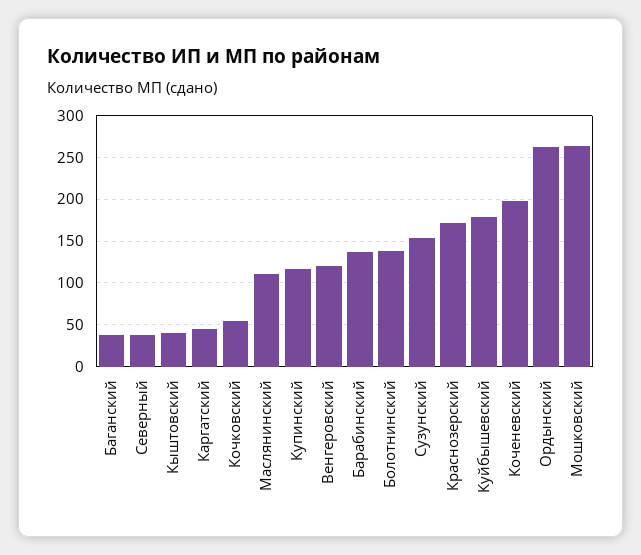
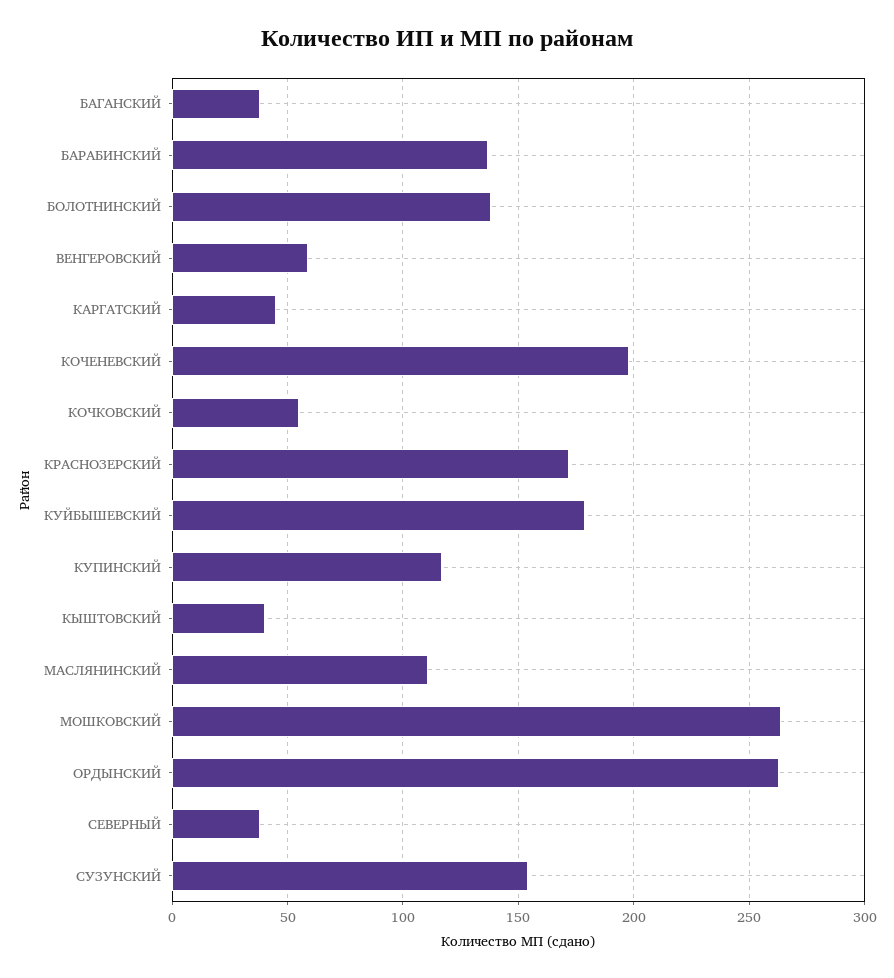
Венгеровский: 120 -> 60

